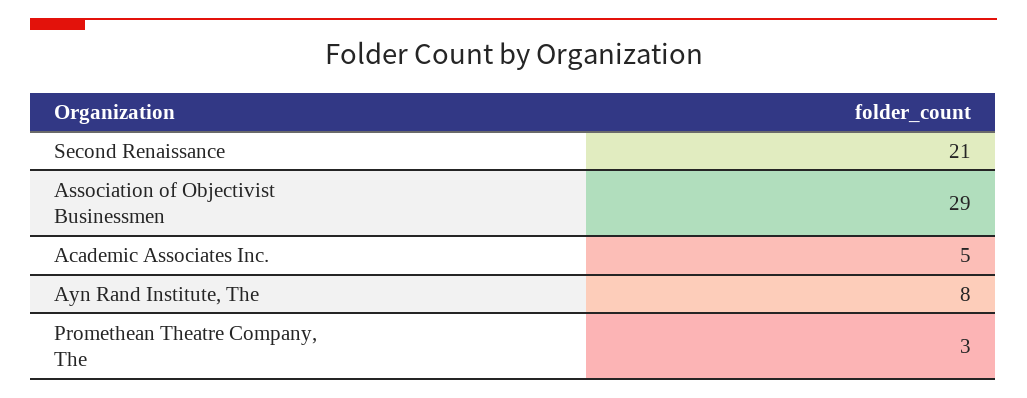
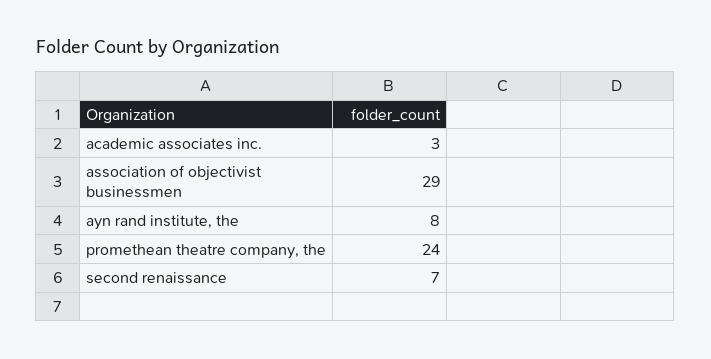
Second Renaissance: 21 -> 7
Academic Associates Inc.: 5 -> 3
Promethean Theatre Company, The: 3 -> 24

